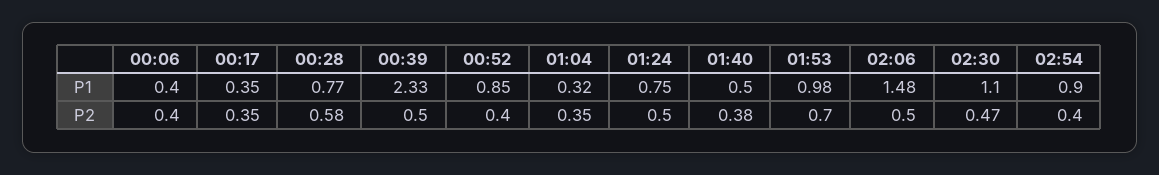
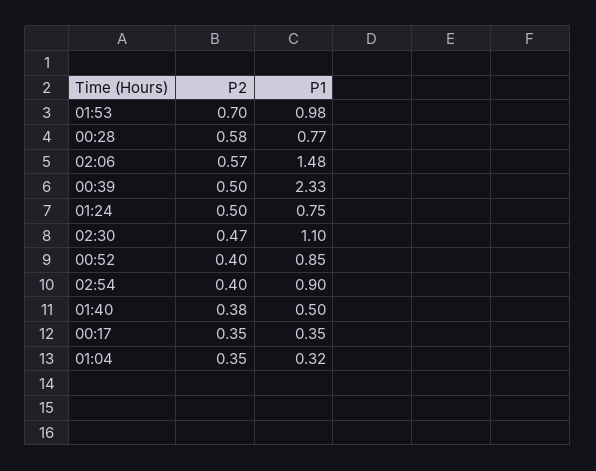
00:06, P1: 0.4 -> none
00:06, P2: 0.4 -> none
02:06, P2: 0.5 -> 0.57

